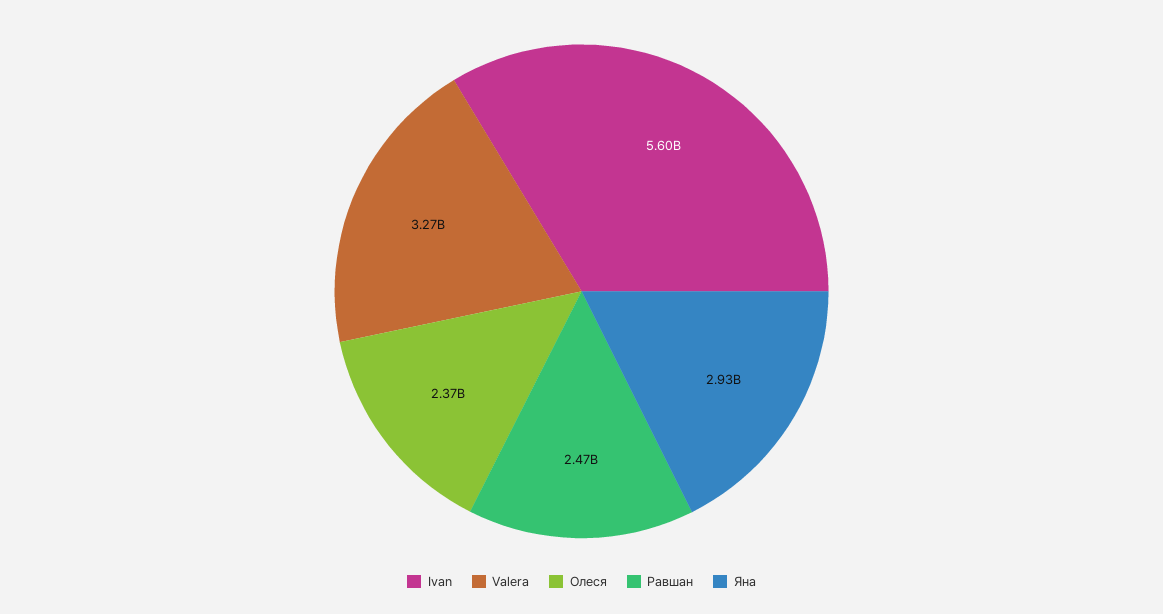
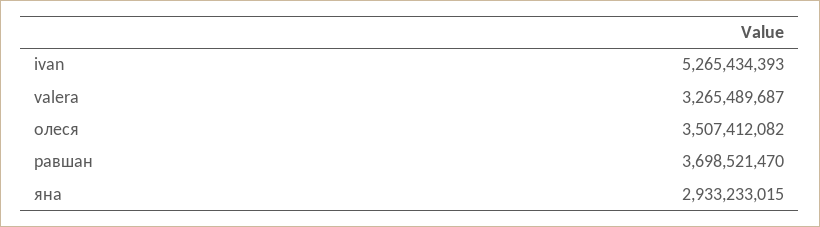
Ivan: 5600000000 -> 5265434393
Олеся: 2370000000 -> 3507412082
Равшан: 2470000000 -> 3698521470

